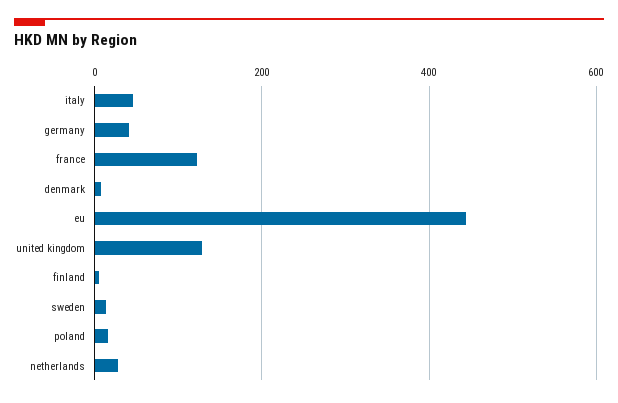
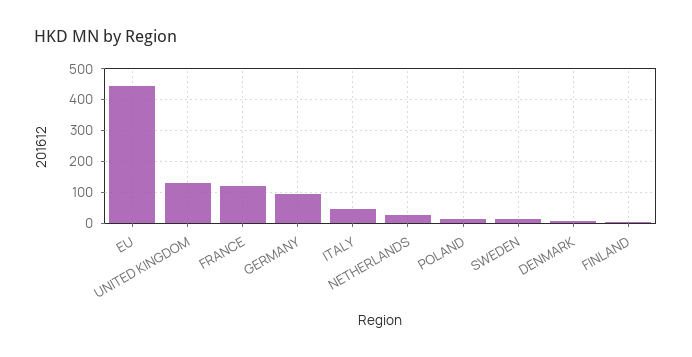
germany: 40 -> 100

